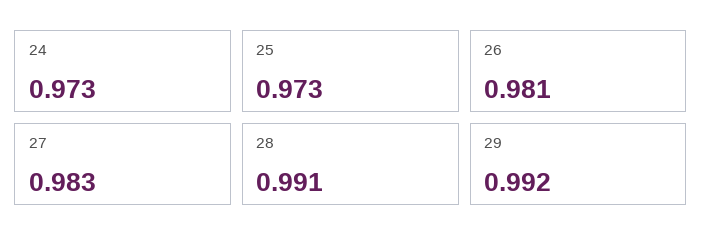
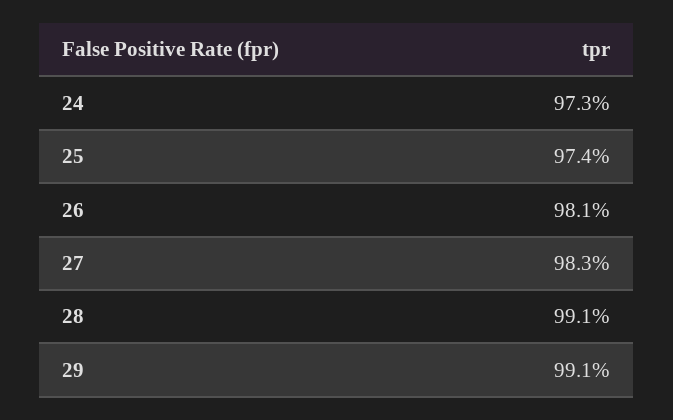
25: 0.973 -> 0.974
29: 0.992 -> 0.991

